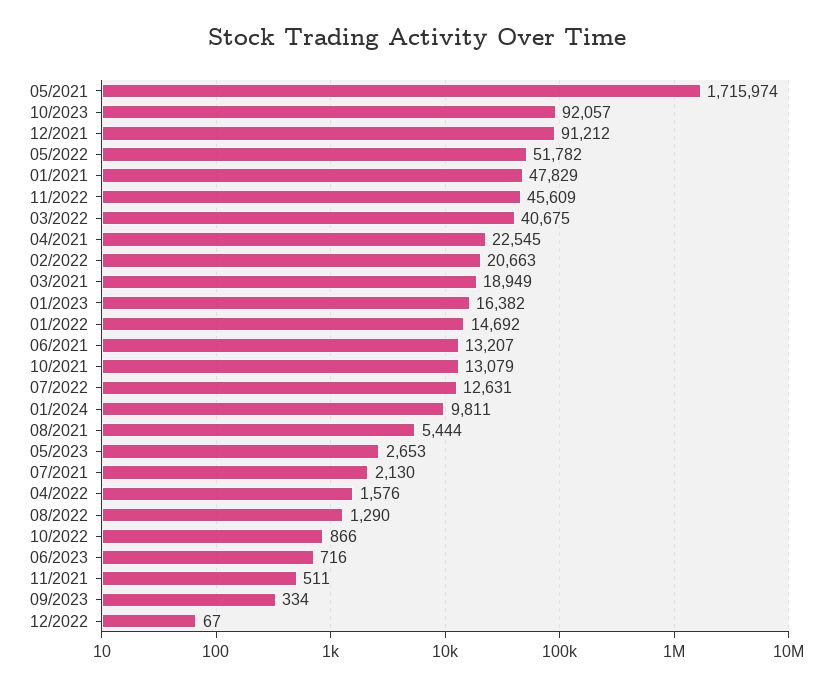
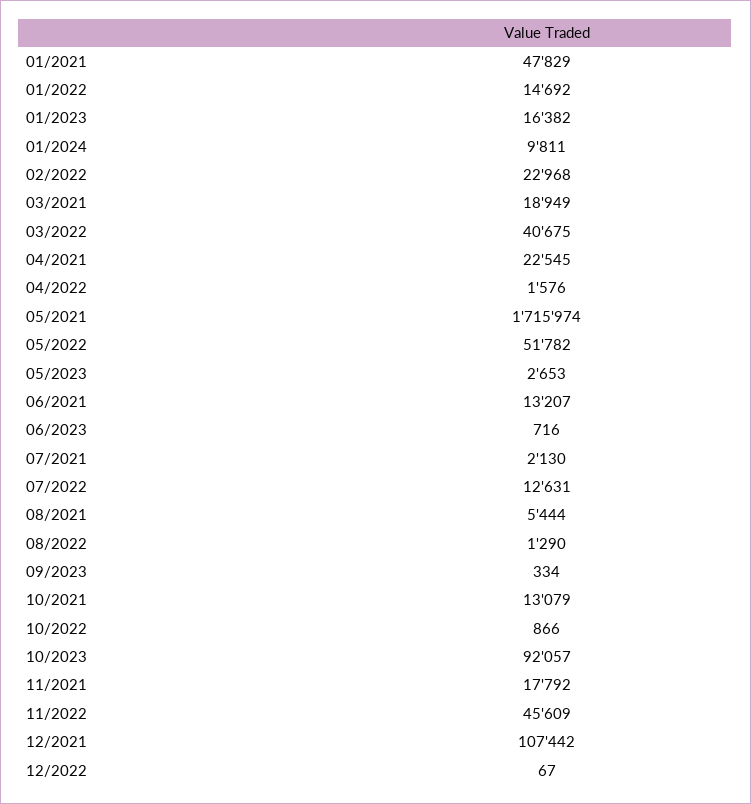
12/2021: 91212 -> 107442
02/2022: 20663 -> 22968
11/2021: 511 -> 17792

